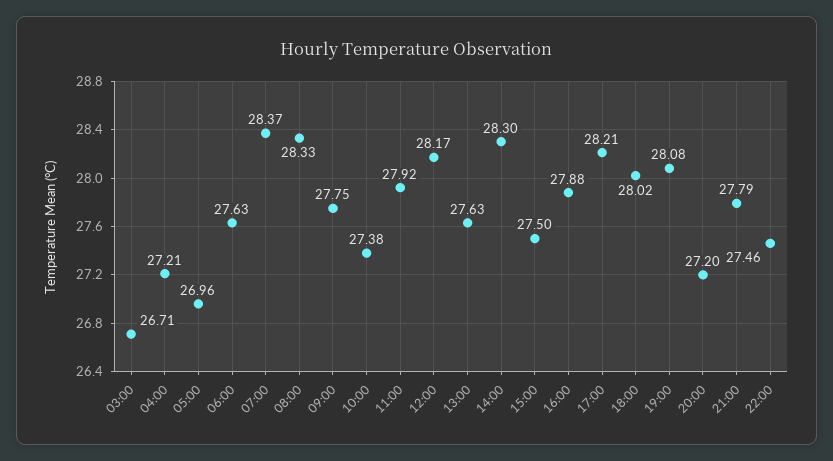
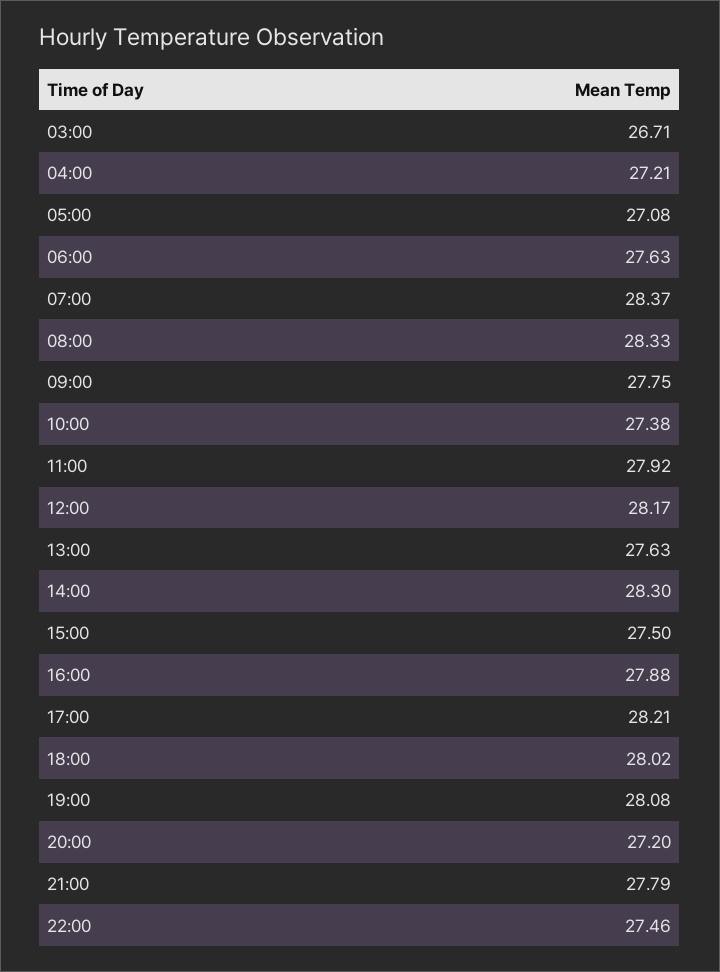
05:00: 26.96 -> 27.08

